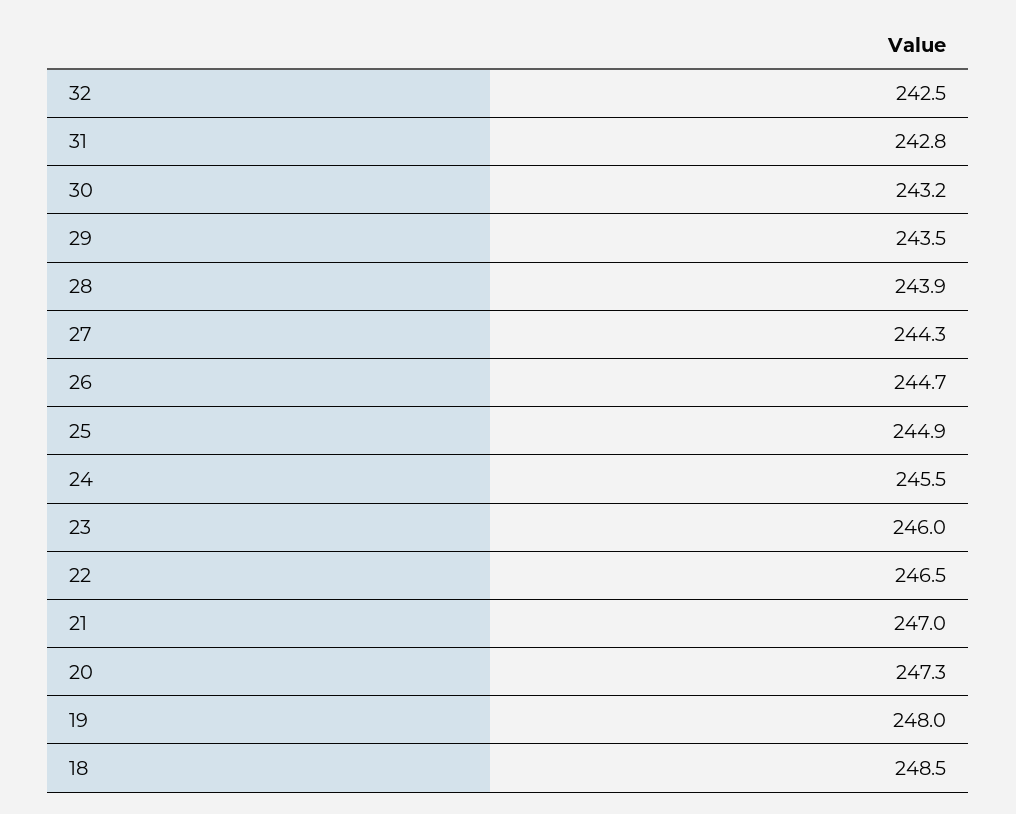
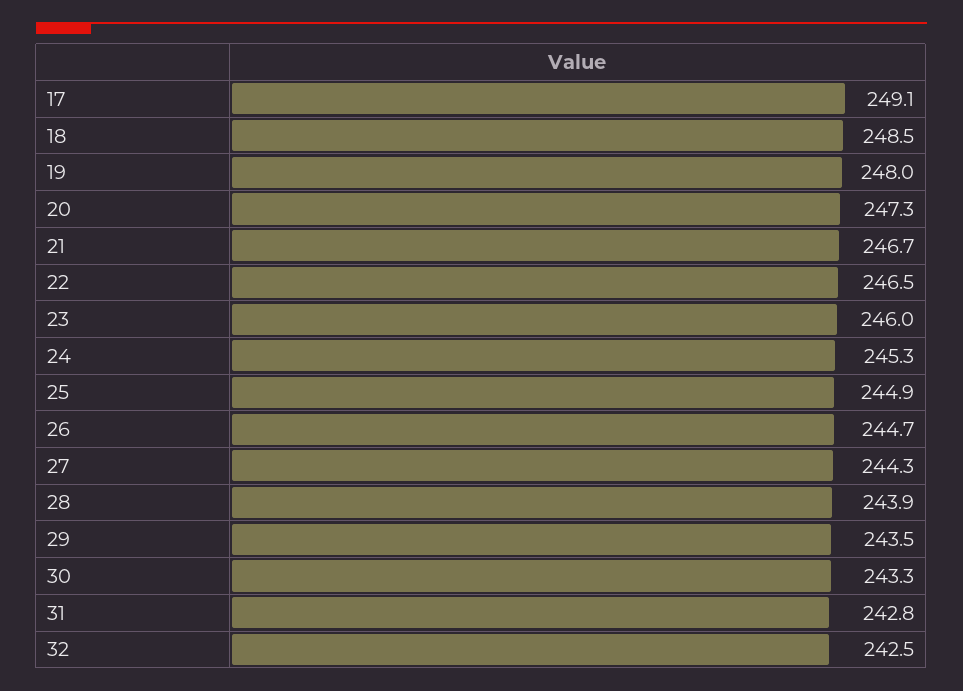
30: 243.2 -> 243.3
24: 245.5 -> 245.3
21: 247 -> 246.7
17: none -> 249.1

